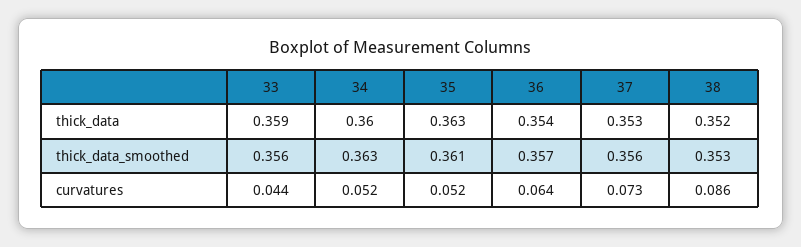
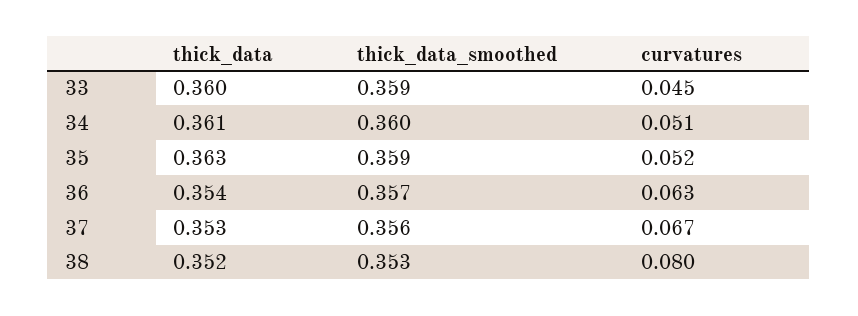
33, thick_data: 0.359 -> 0.36
34, thick_data: 0.36 -> 0.361
33, thick_data_smoothed: 0.356 -> 0.359
34, thick_data_smoothed: 0.363 -> 0.36
35, thick_data_smoothed: 0.361 -> 0.359
33, curvatures: 0.044 -> 0.045
34, curvatures: 0.052 -> 0.051
36, curvatures: 0.064 -> 0.063
37, curvatures: 0.073 -> 0.067
38, curvatures: 0.086 -> 0.08

